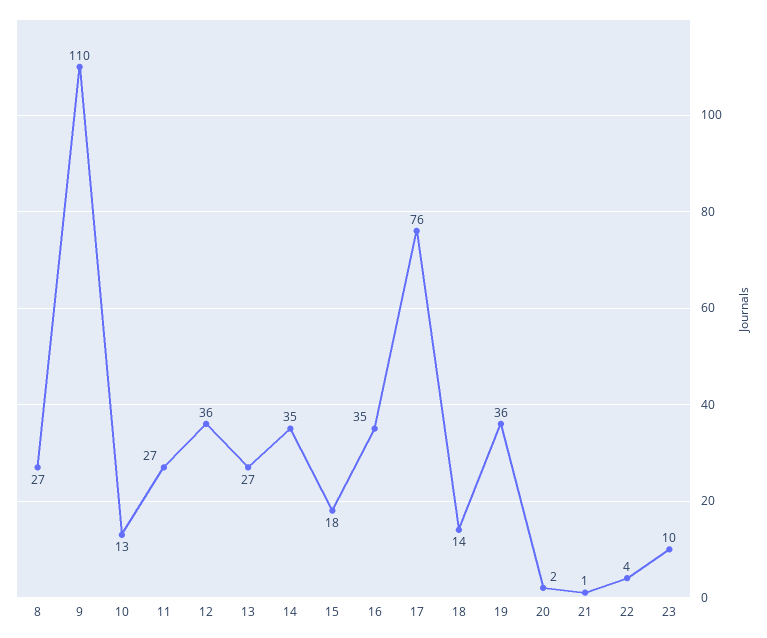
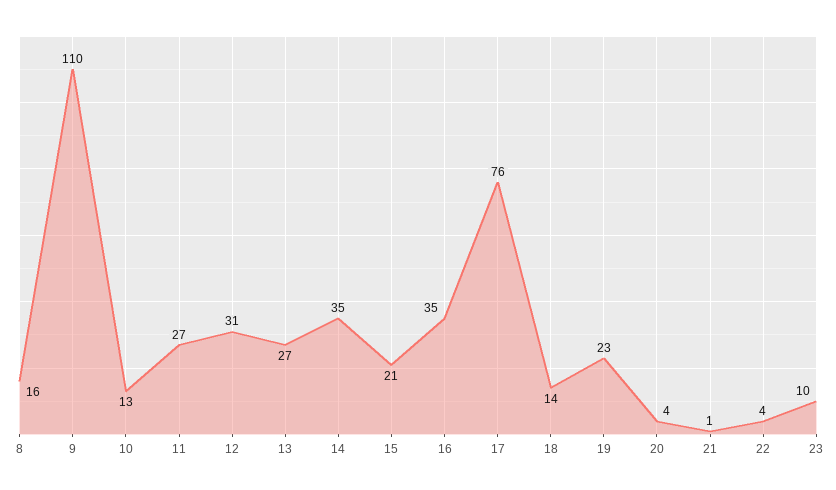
8: 27 -> 16
12: 36 -> 31
15: 18 -> 21
19: 36 -> 23
20: 2 -> 4

